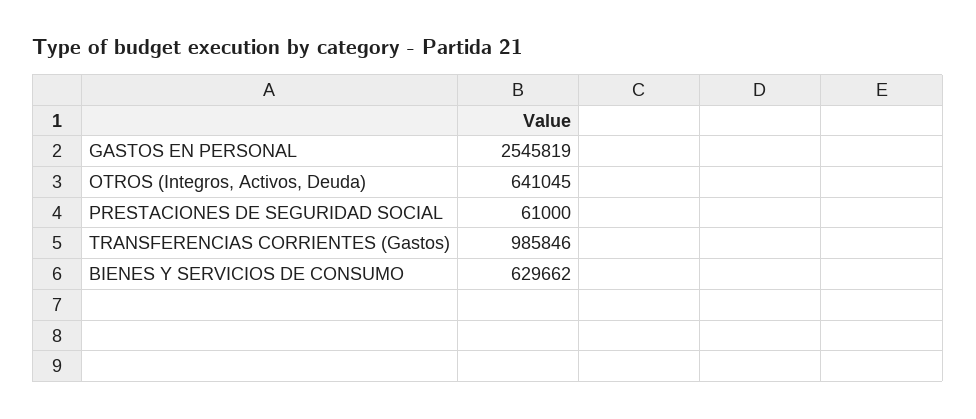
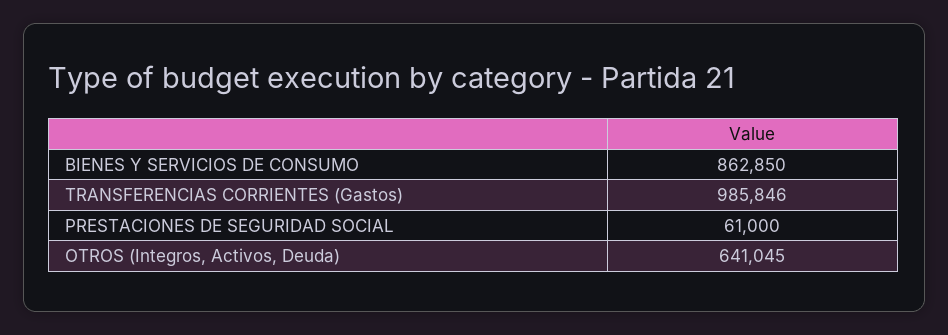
GASTOS EN PERSONAL: 2545819 -> none
BIENES Y SERVICIOS DE CONSUMO: 629662 -> 862850

